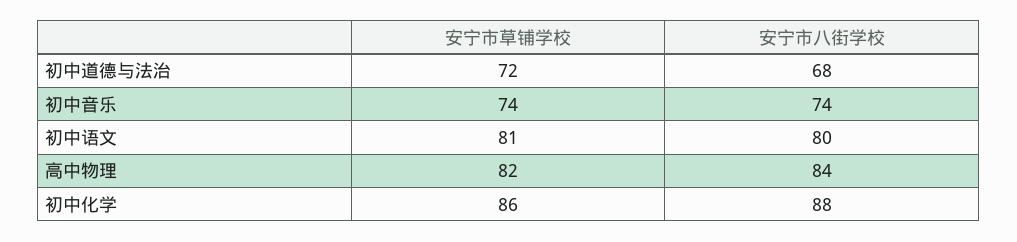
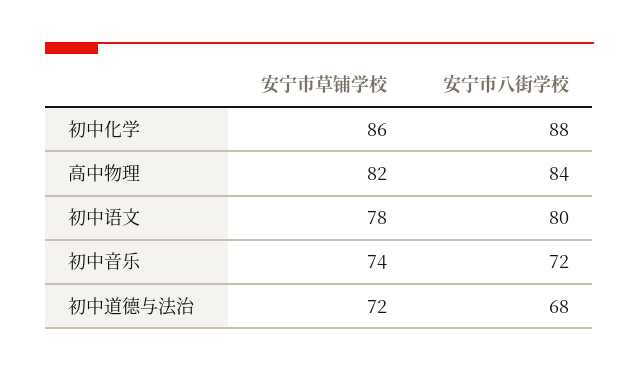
安宁市八街学校, 初中音乐: 74 -> 72
安宁市草铺学校, 初中语文: 81 -> 78

